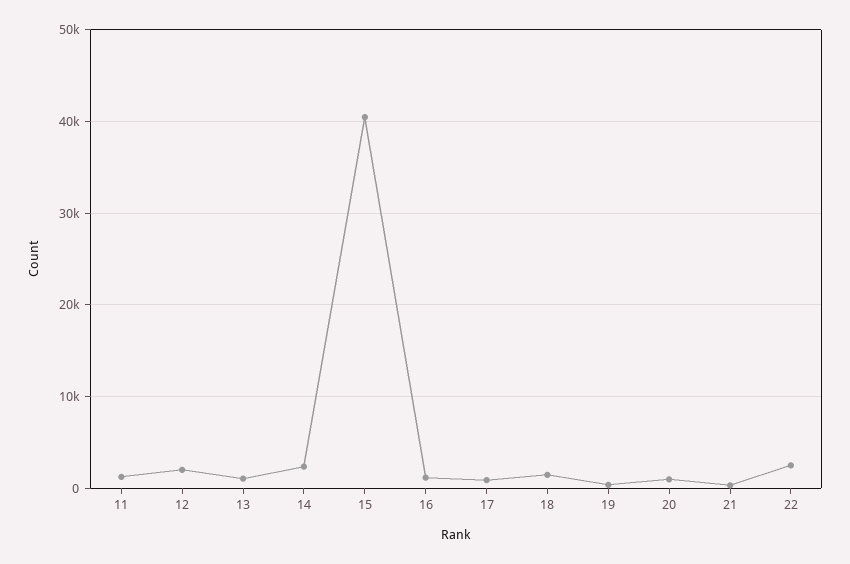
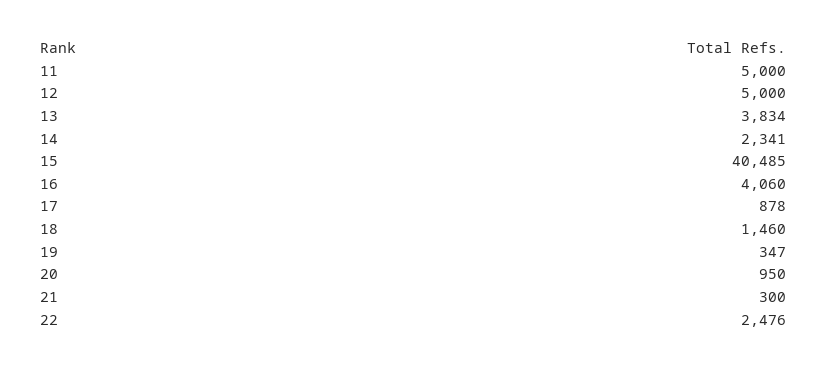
11: 1000 -> 5000
12: 2000 -> 5000
13: 1000 -> 3834
16: 1000 -> 4060

